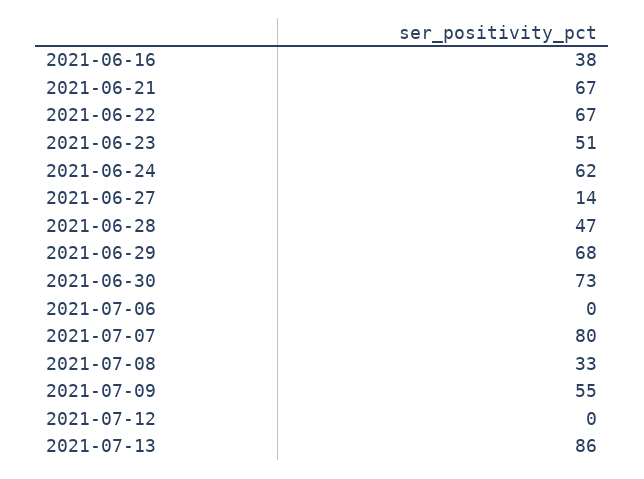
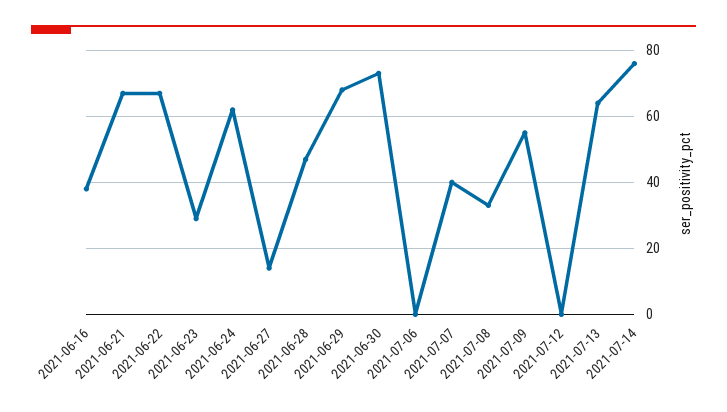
2021-06-23: 51 -> 30
2021-07-07: 80 -> 40
2021-07-13: 86 -> 65
2021-07-14: none -> 75

